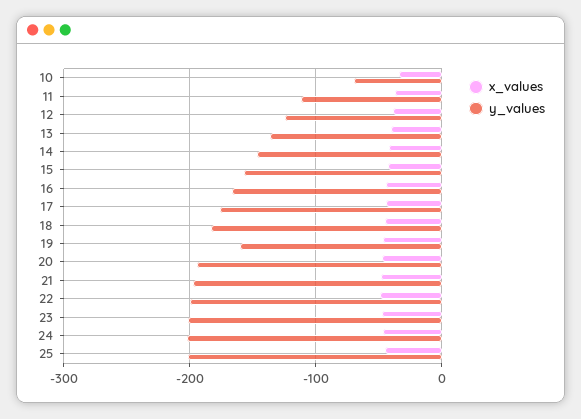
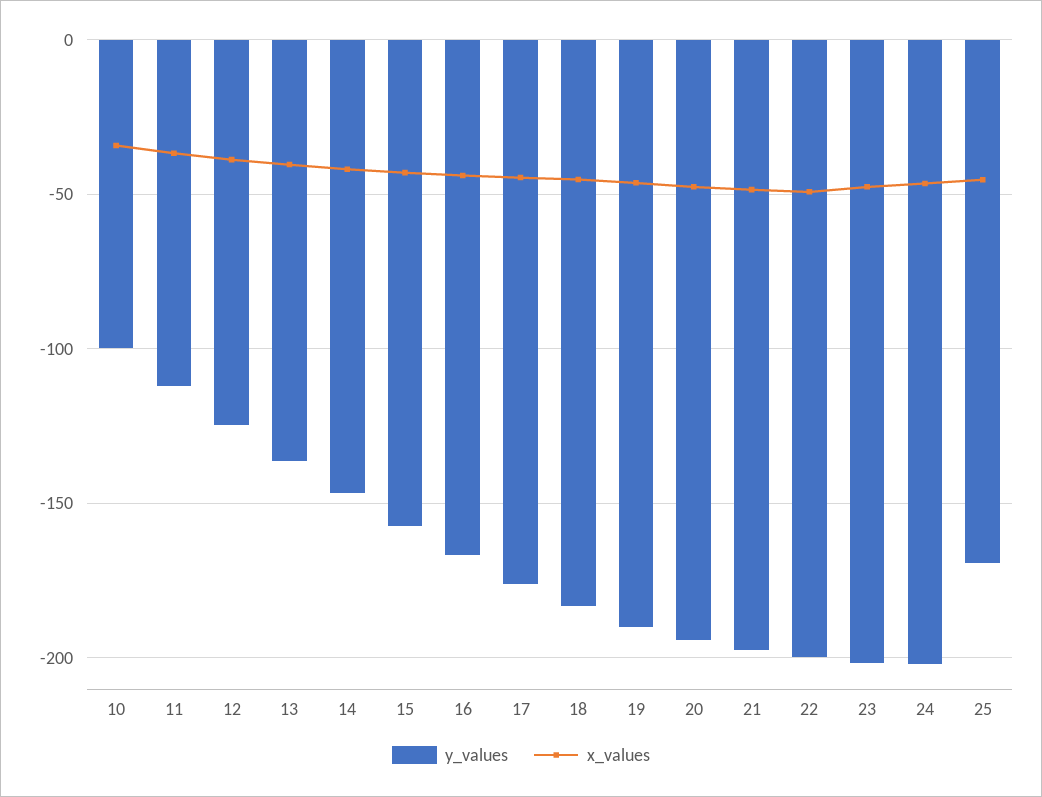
y_values, 10: -70 -> -100
y_values, 19: -160 -> -190
y_values, 25: -200 -> -170

